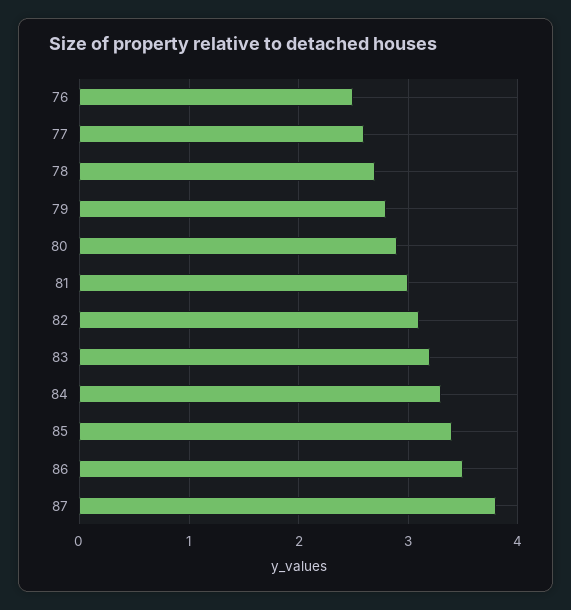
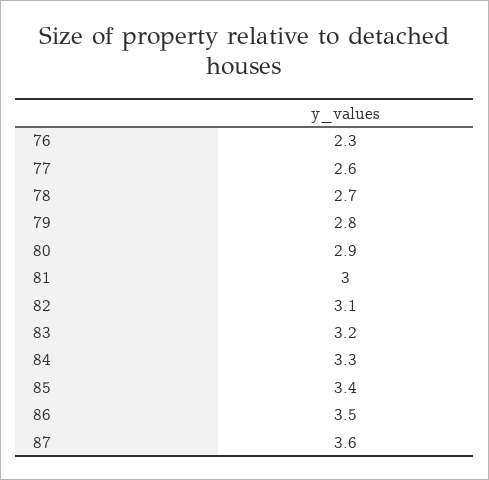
76: 2.5 -> 2.3
87: 3.8 -> 3.6

